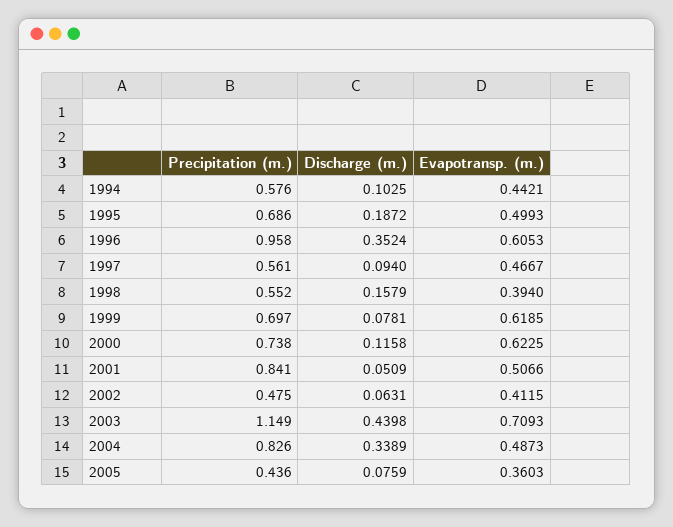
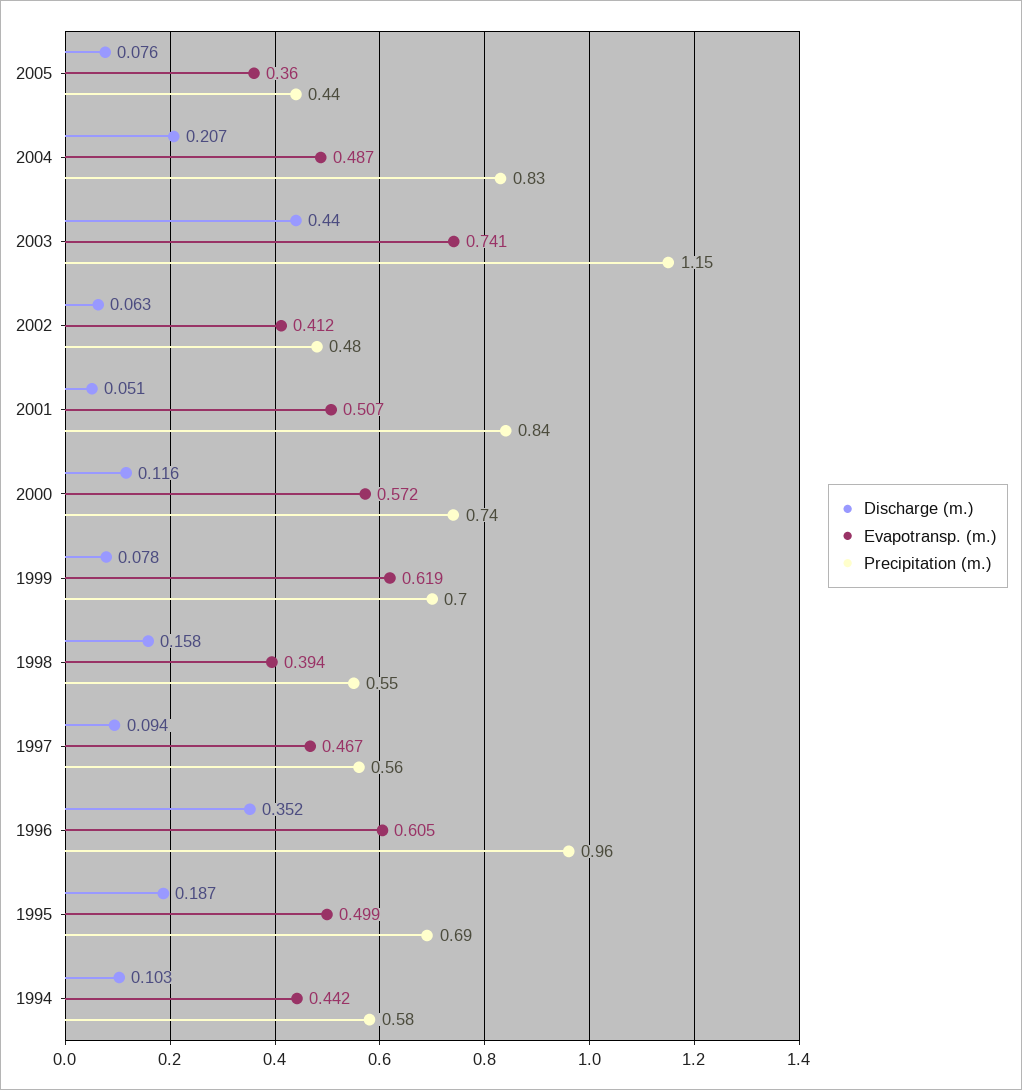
Evapotransp. (m.), 2000: 0.6225 -> 0.572
Evapotransp. (m.), 2003: 0.7093 -> 0.741
Discharge (m.), 2004: 0.3389 -> 0.207

